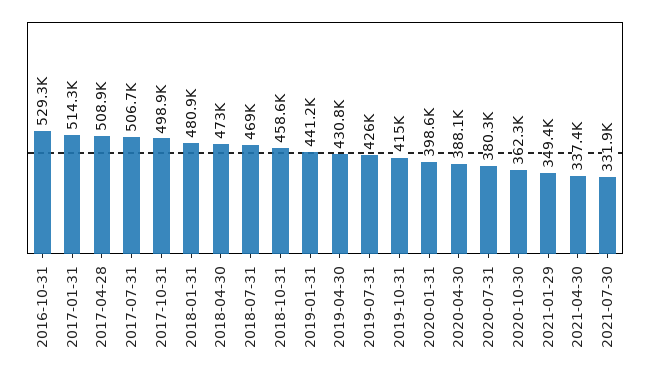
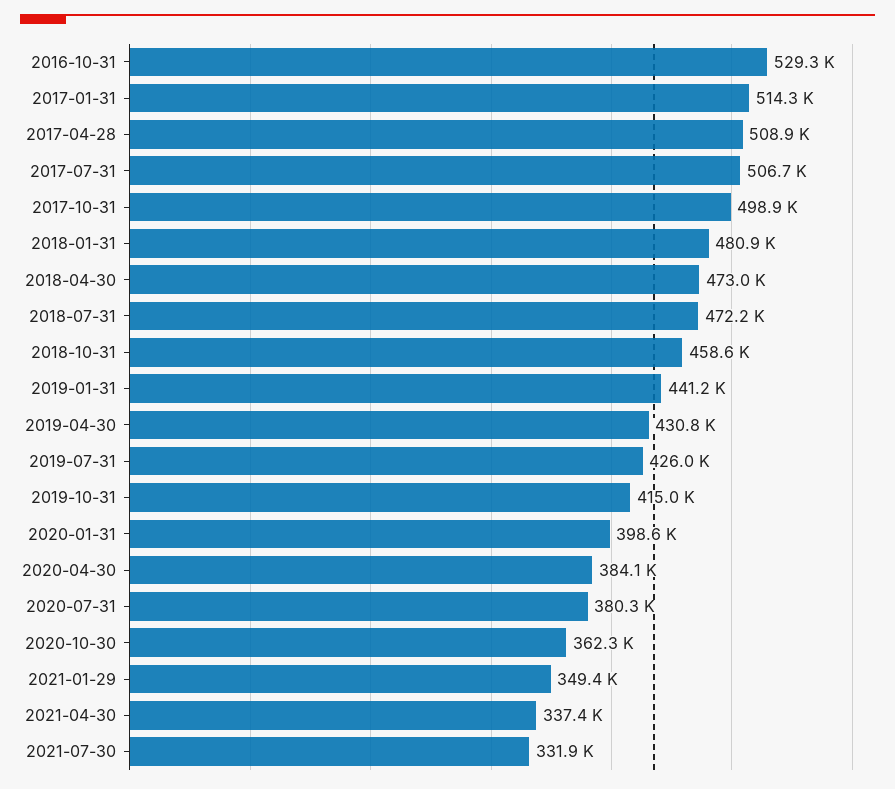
2018-07-31: 469000 -> 472200
2020-04-30: 388100 -> 384100

